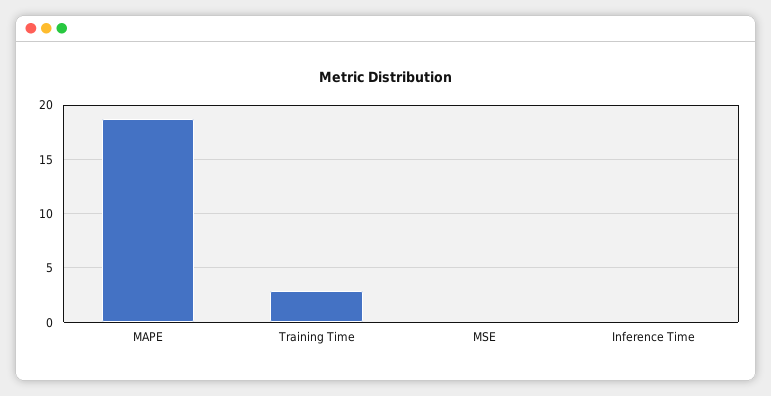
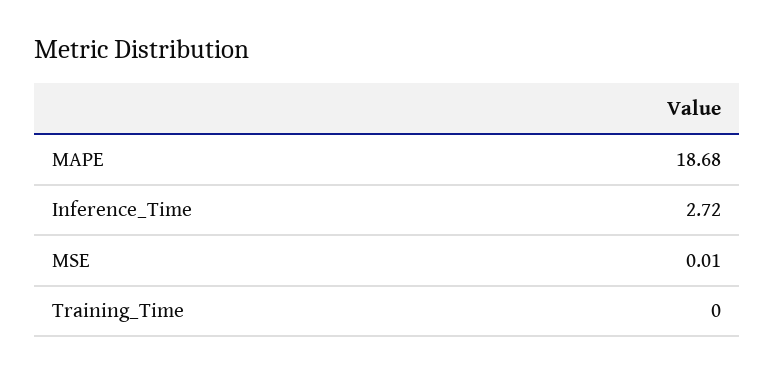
Training Time: 3 -> 0
Inference Time: 0 -> 2.72

